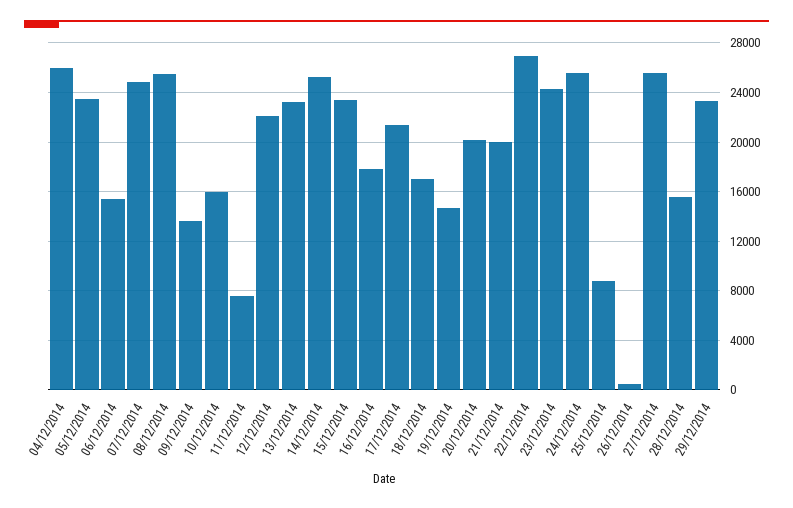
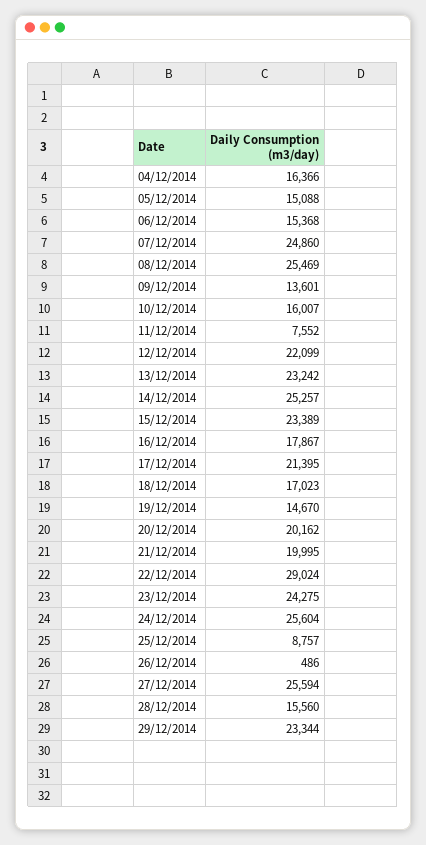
04/12/2014: 26000 -> 16366
05/12/2014: 23500 -> 15088
22/12/2014: 27000 -> 29024

